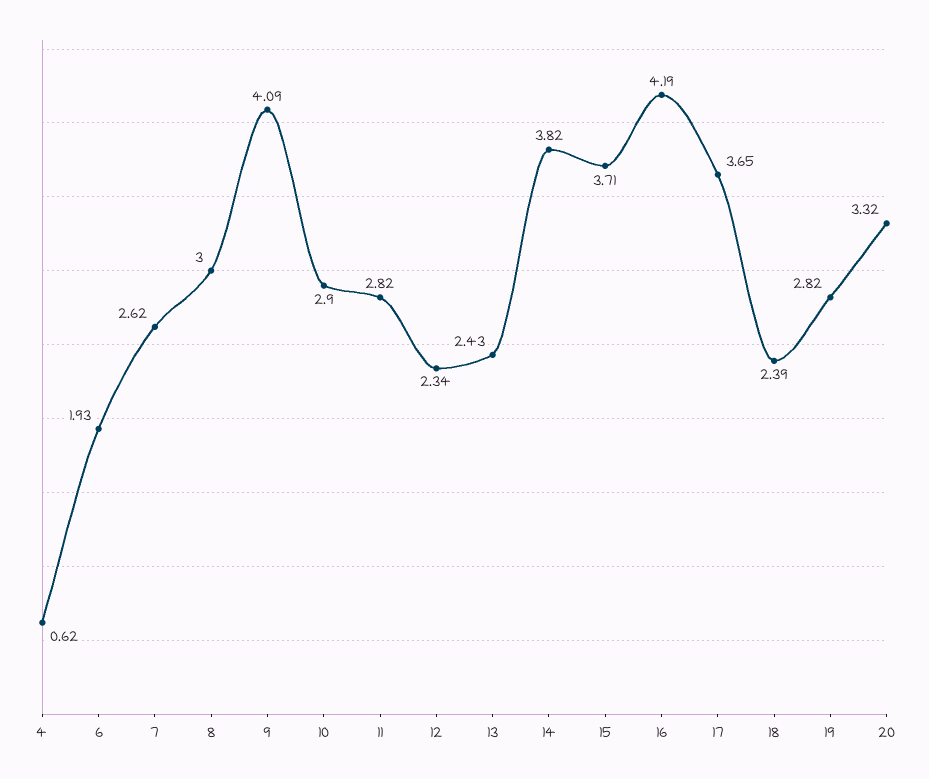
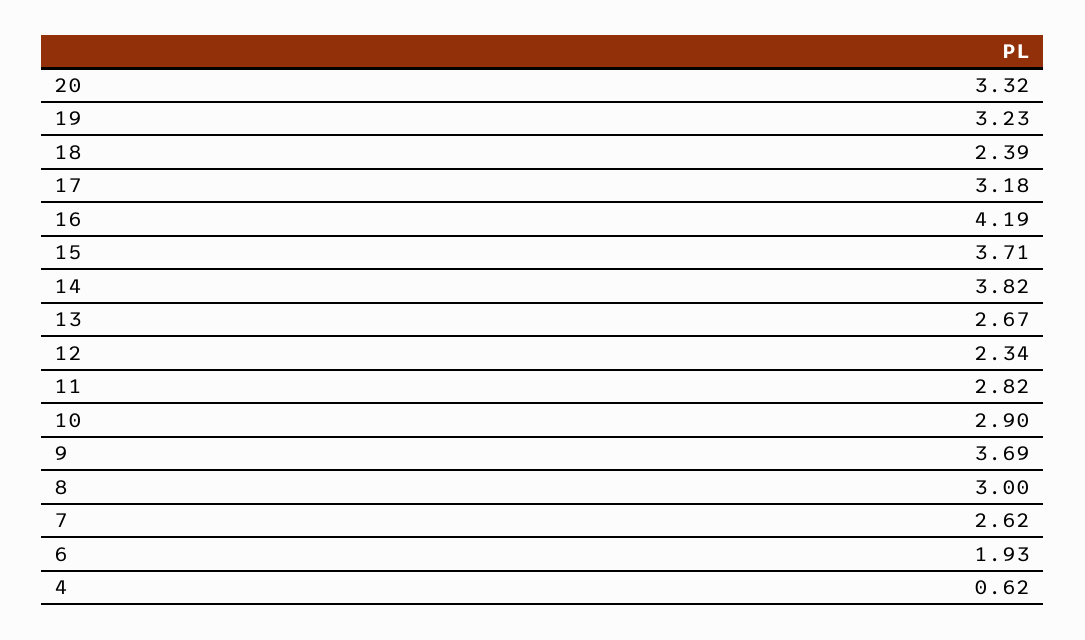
9: 4.09 -> 3.69
13: 2.43 -> 2.67
17: 3.65 -> 3.18
19: 2.82 -> 3.23

